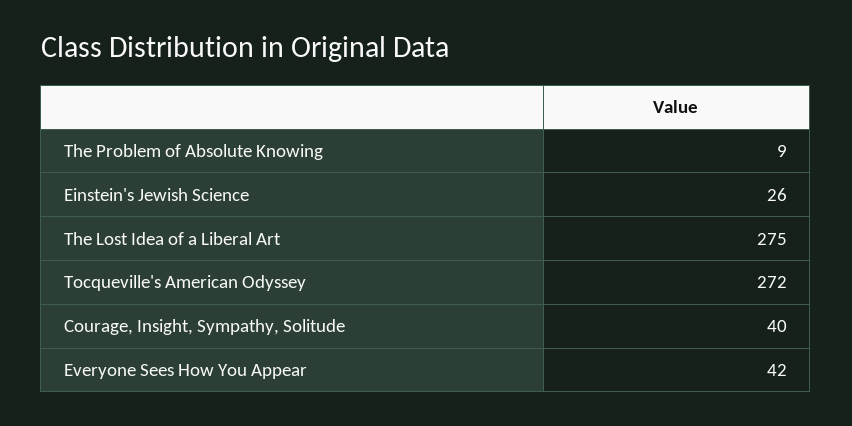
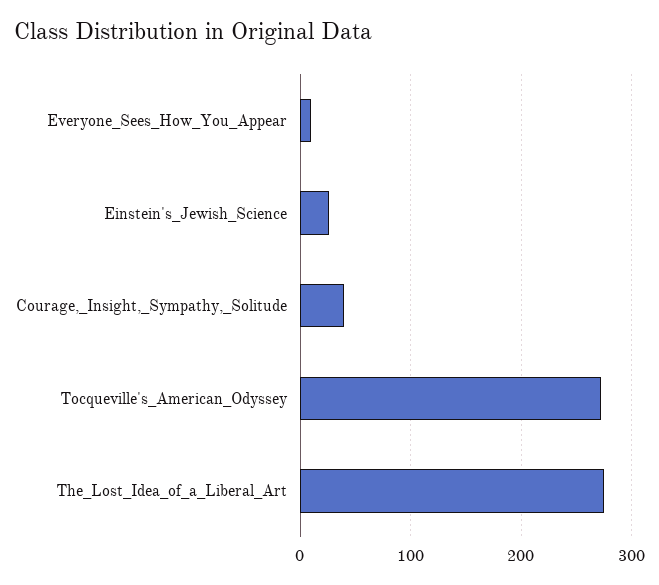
The Problem of Absolute Knowing: 9 -> none
Everyone Sees How You Appear: 42 -> 10

